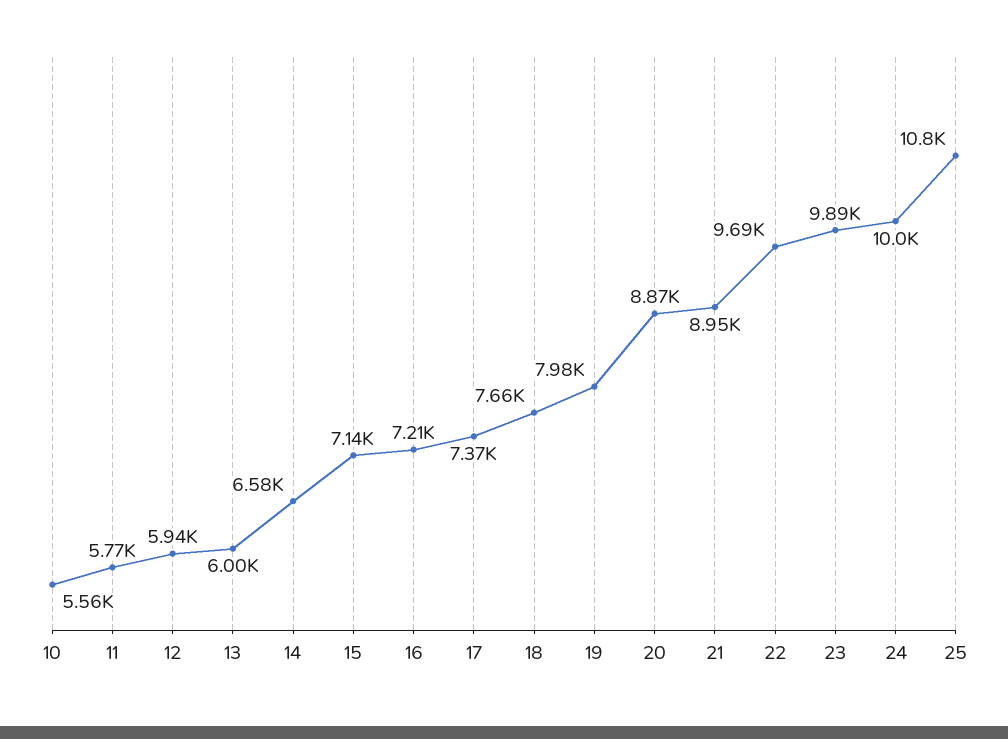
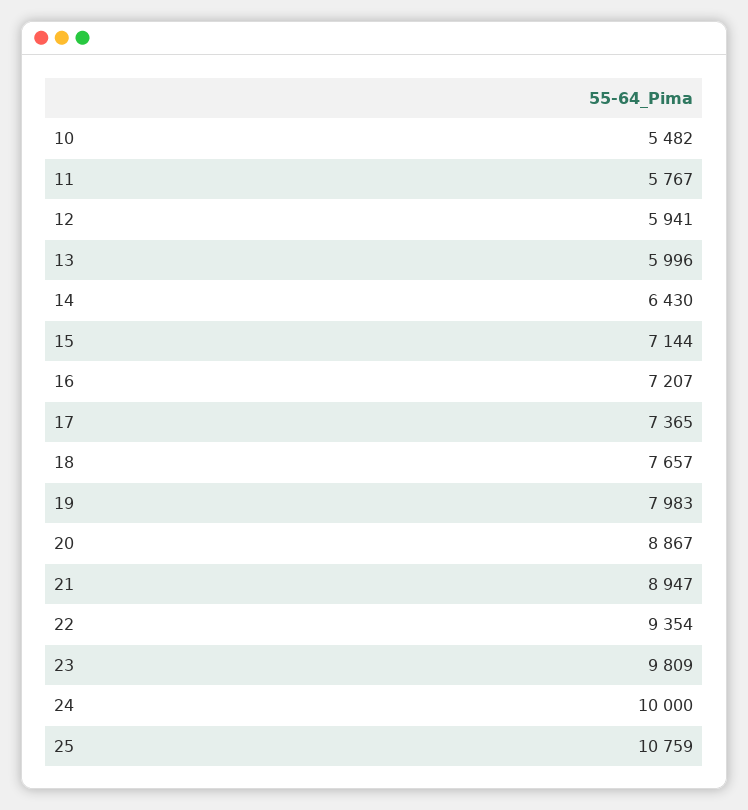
10: 5560 -> 5482
14: 6580 -> 6430
22: 9690 -> 9354
23: 9890 -> 9809

